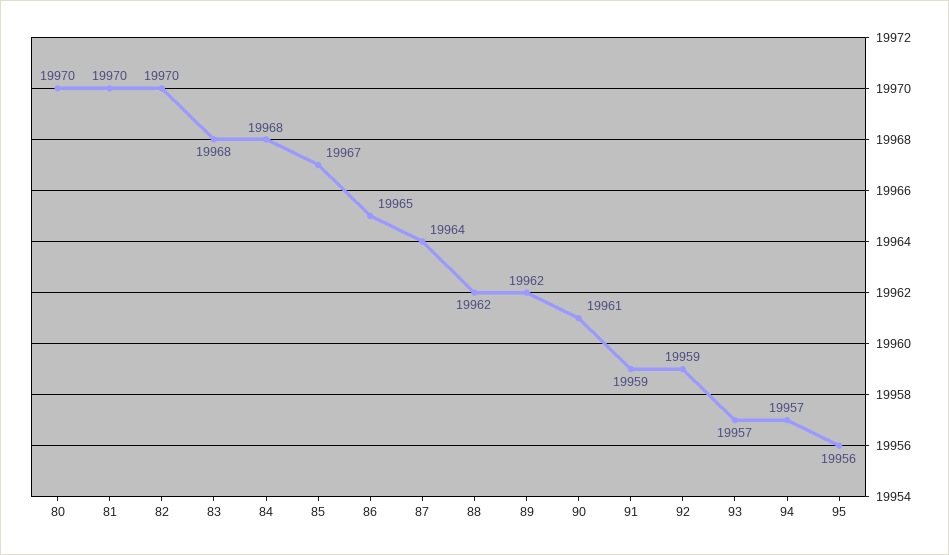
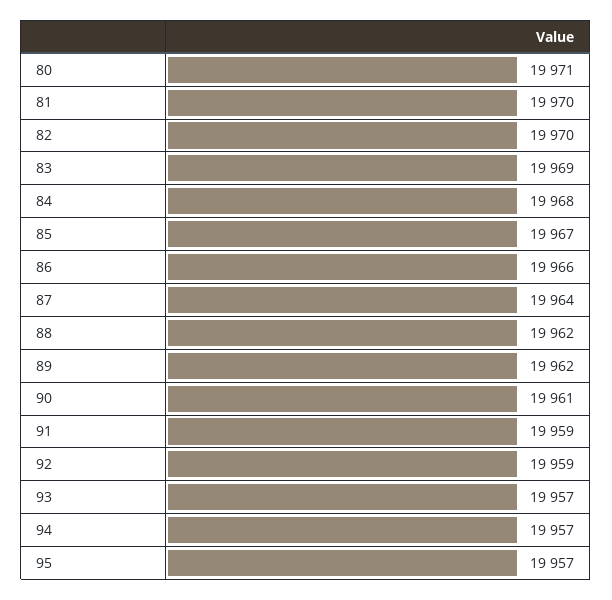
80: 19970 -> 19971
83: 19968 -> 19969
86: 19965 -> 19966
95: 19956 -> 19957

